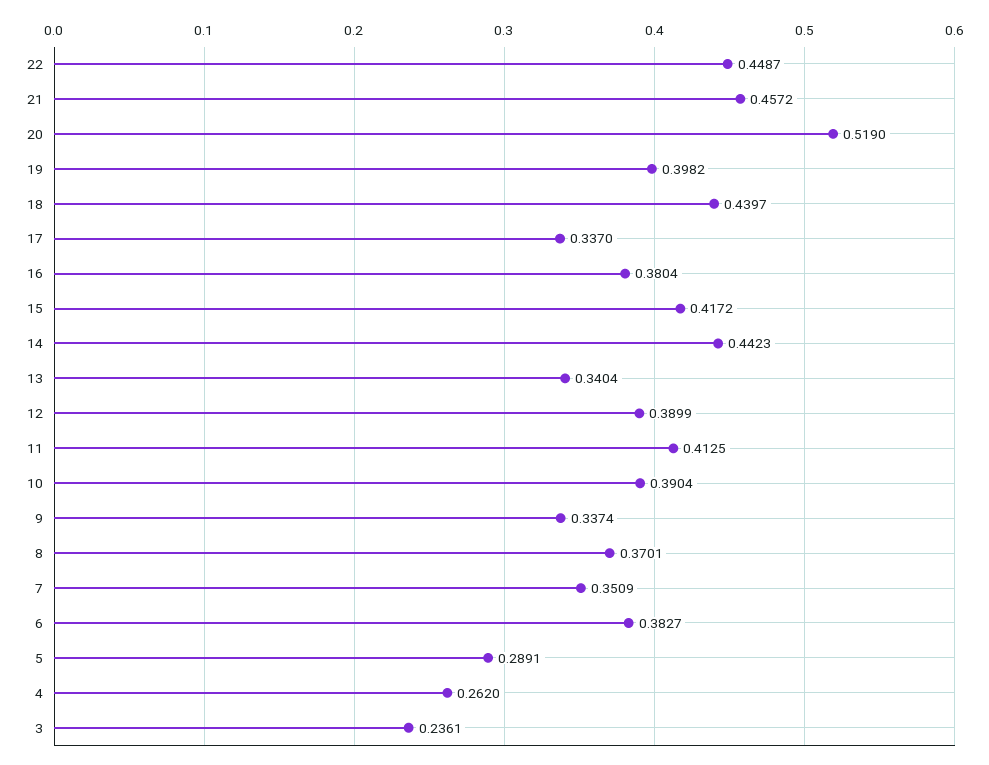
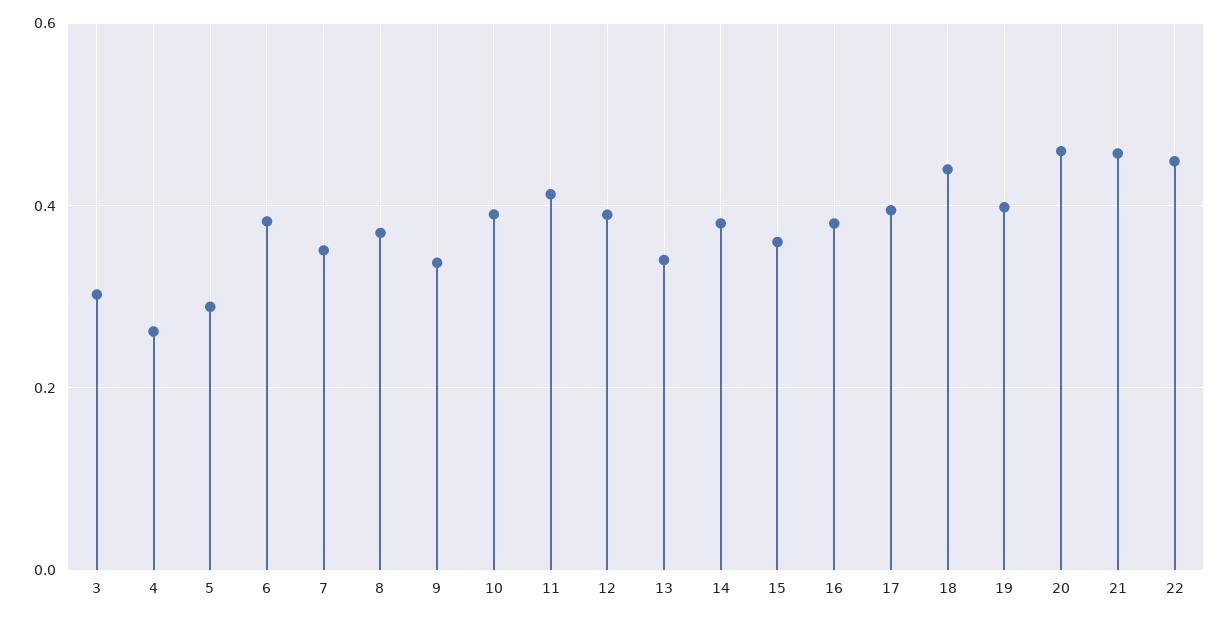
20: 0.519 -> 0.46
17: 0.337 -> 0.4
15: 0.4172 -> 0.36
14: 0.4423 -> 0.38
3: 0.2361 -> 0.3

